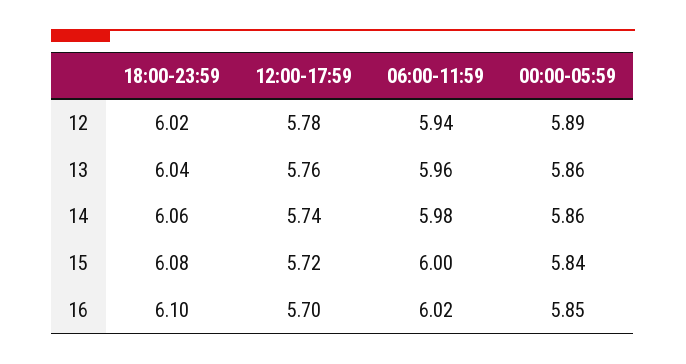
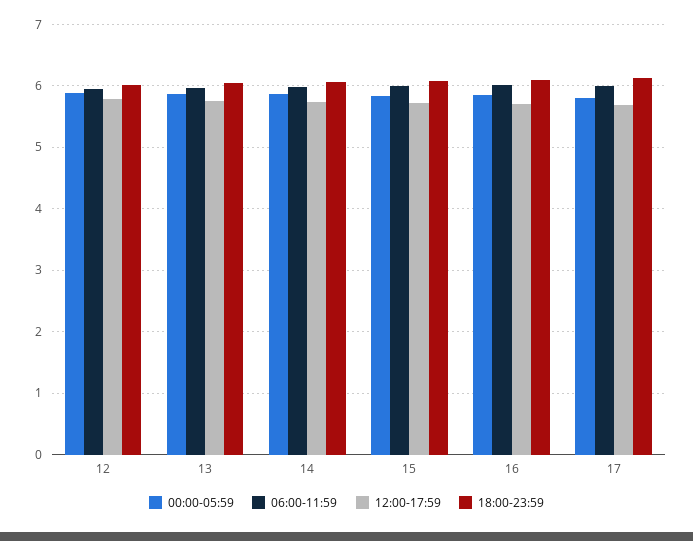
00:00-05:59, 17: none -> 5.8
06:00-11:59, 17: none -> 6
12:00-17:59, 17: none -> 5.7
18:00-23:59, 17: none -> 6.1

